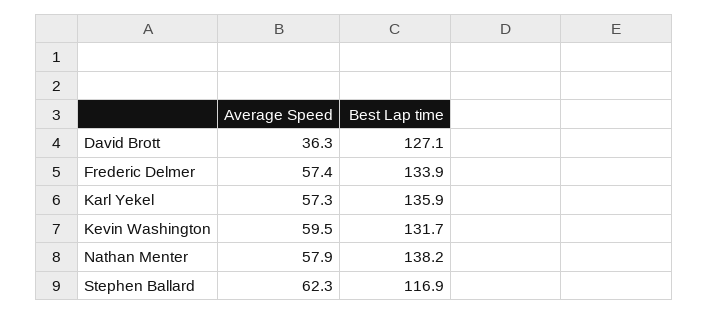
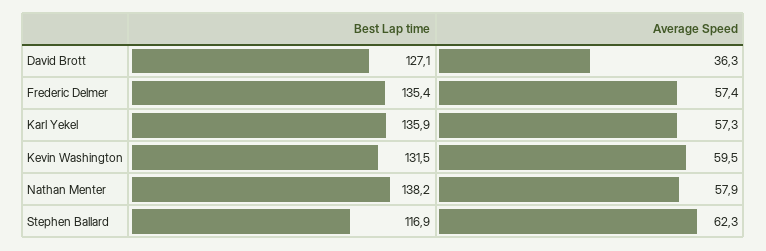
Best Lap time, Frederic Delmer: 133.9 -> 135.4
Best Lap time, Kevin Washington: 131.7 -> 131.5

